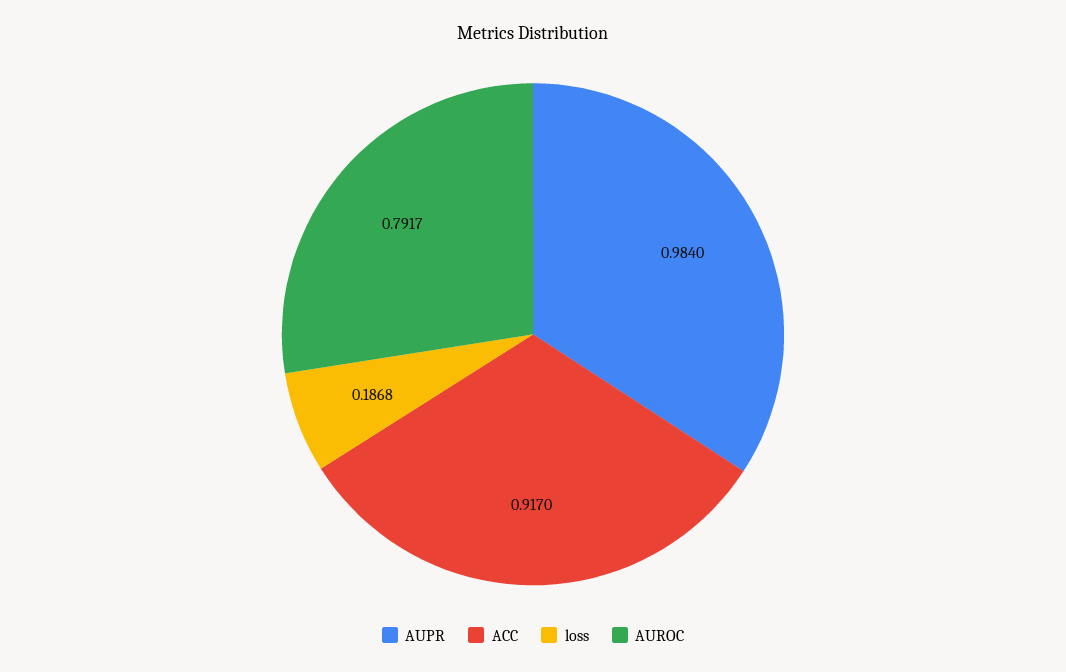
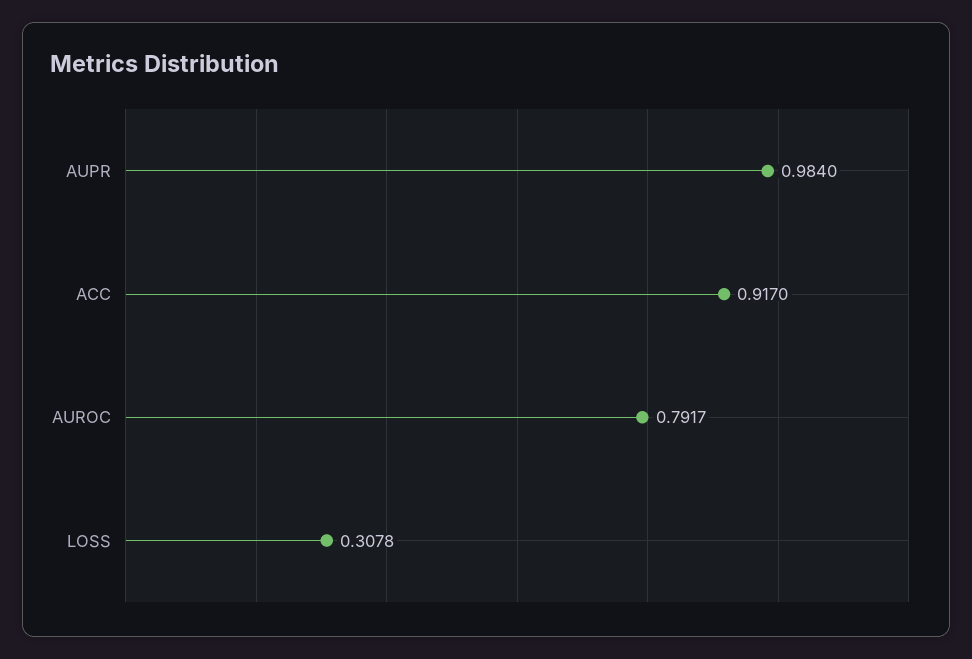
loss: 0.1868 -> 0.3078

